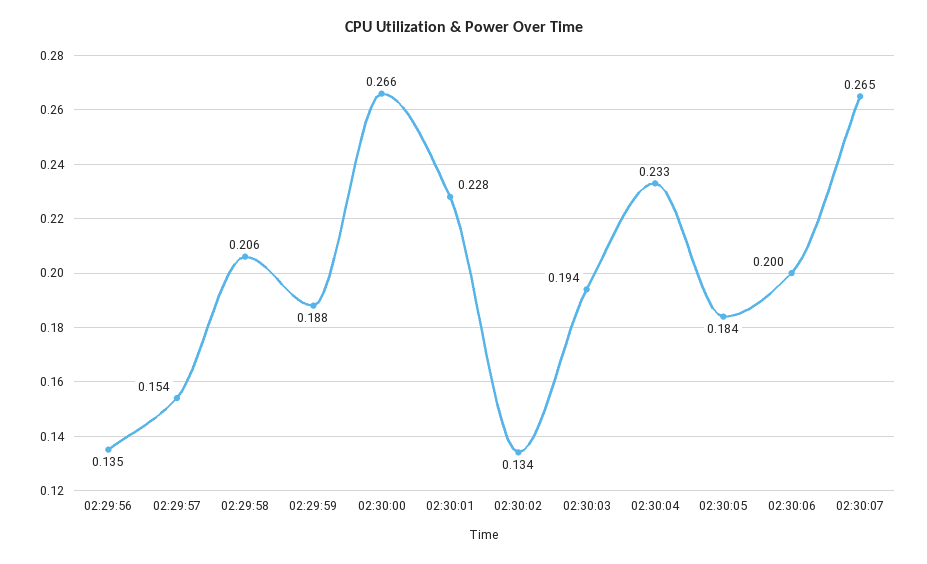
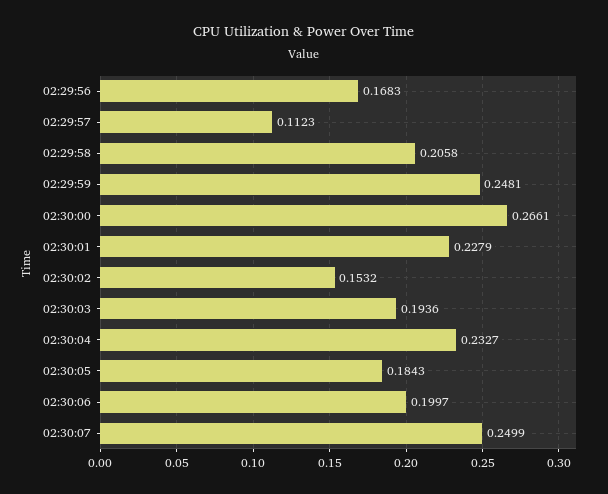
02:29:56: 0.135 -> 0.1683
02:29:57: 0.154 -> 0.1123
02:29:59: 0.188 -> 0.2481
02:30:02: 0.134 -> 0.1532
02:30:07: 0.265 -> 0.2499

